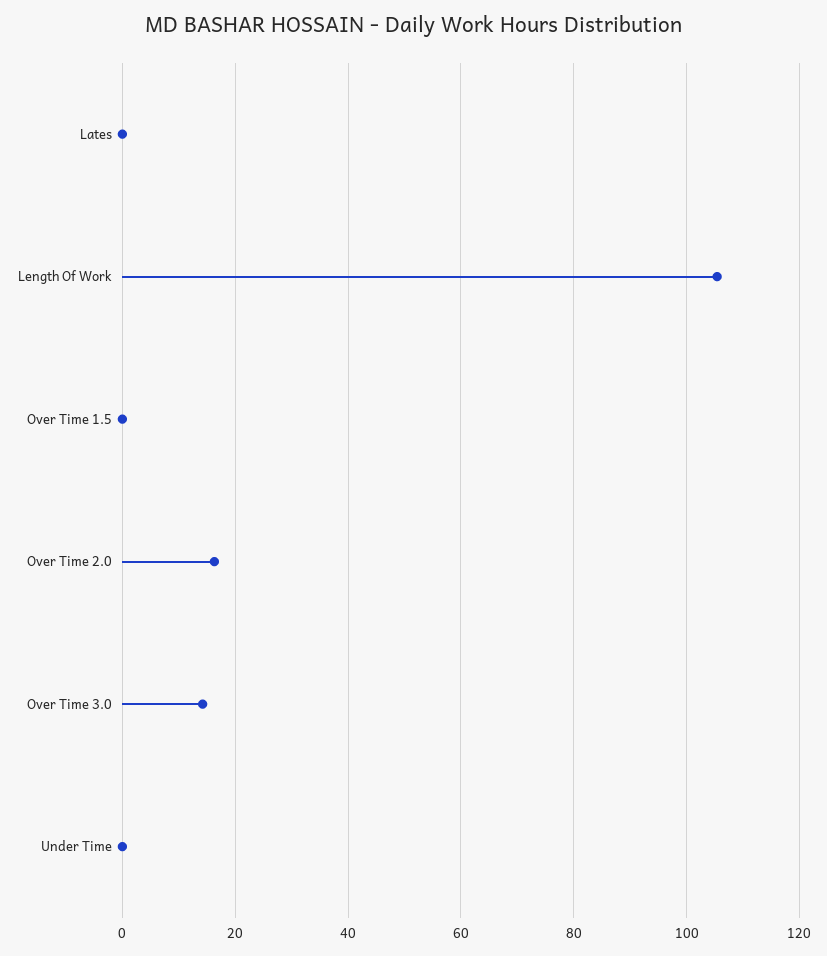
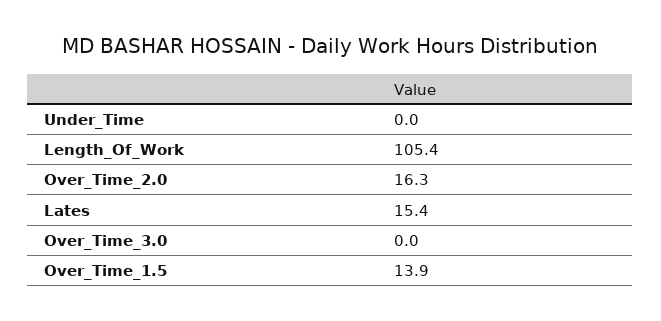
Lates: 0 -> 15.4
Over Time 1.5: 0 -> 13.9
Over Time 3.0: 14 -> 0

